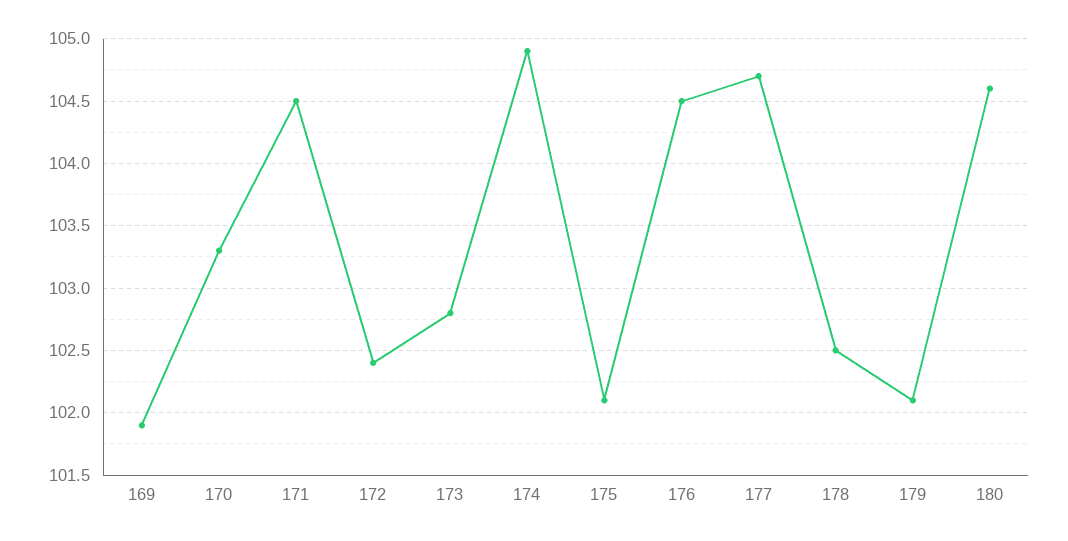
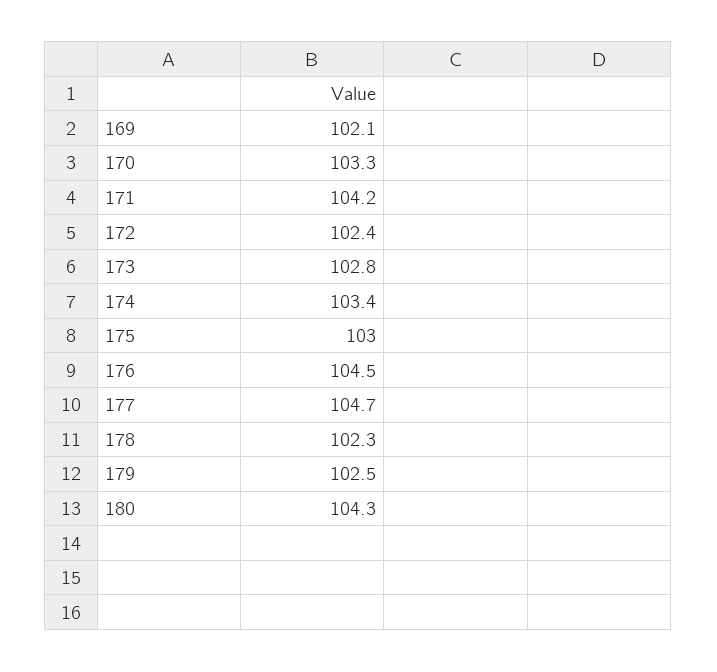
169: 101.9 -> 102.1
171: 104.5 -> 104.2
174: 104.9 -> 103.4
175: 102.1 -> 103
178: 102.5 -> 102.3
179: 102.1 -> 102.5
180: 104.6 -> 104.3

